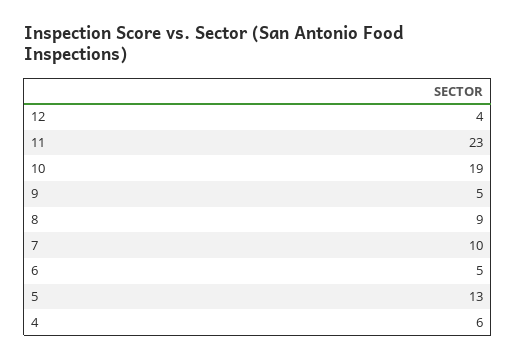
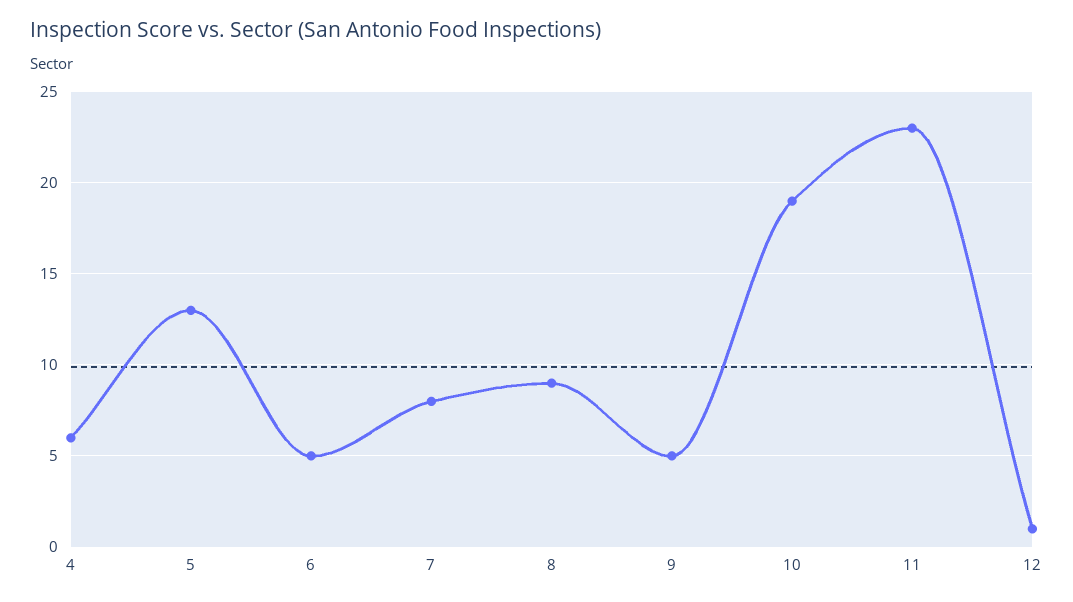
12: 4 -> 1
7: 10 -> 8

